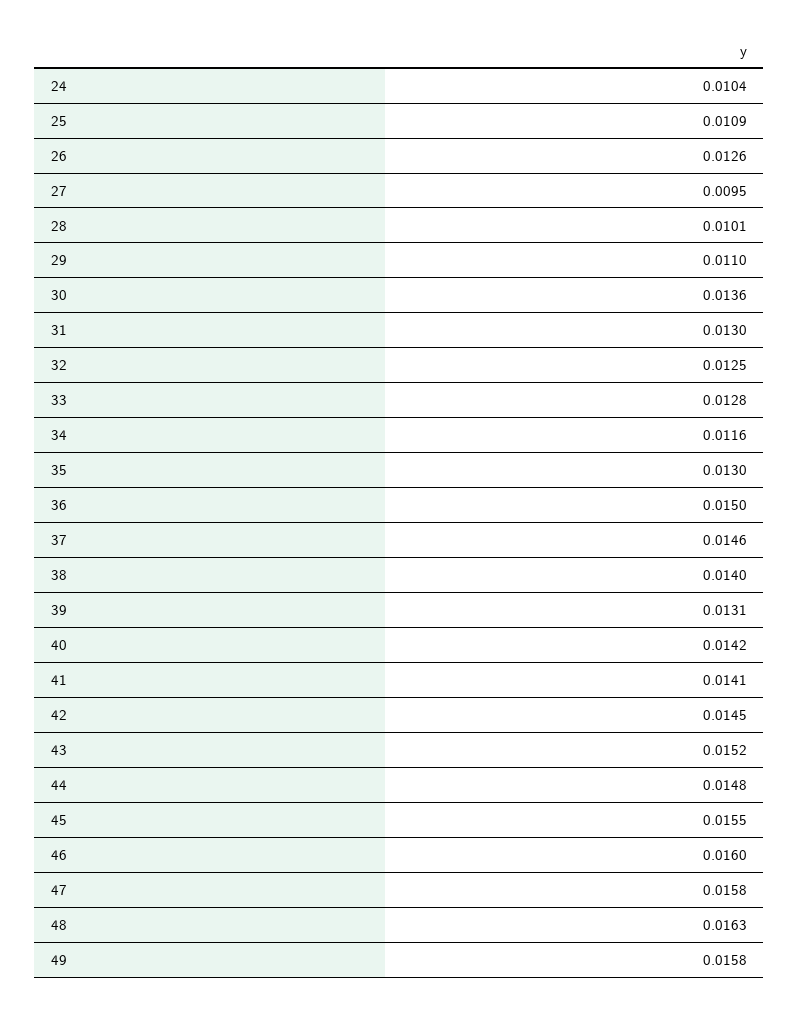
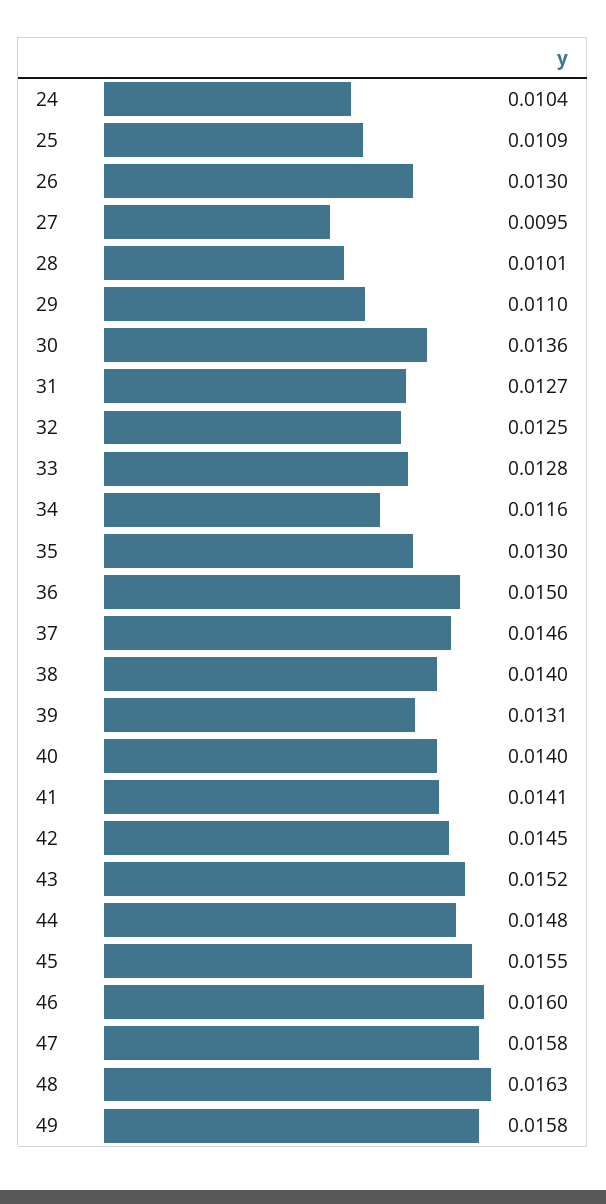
26: 0.0126 -> 0.013
31: 0.013 -> 0.0127
40: 0.0142 -> 0.014

